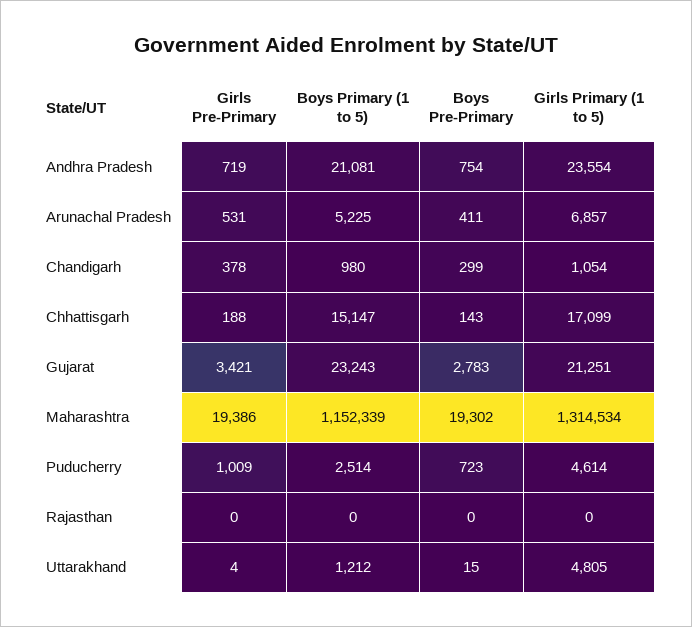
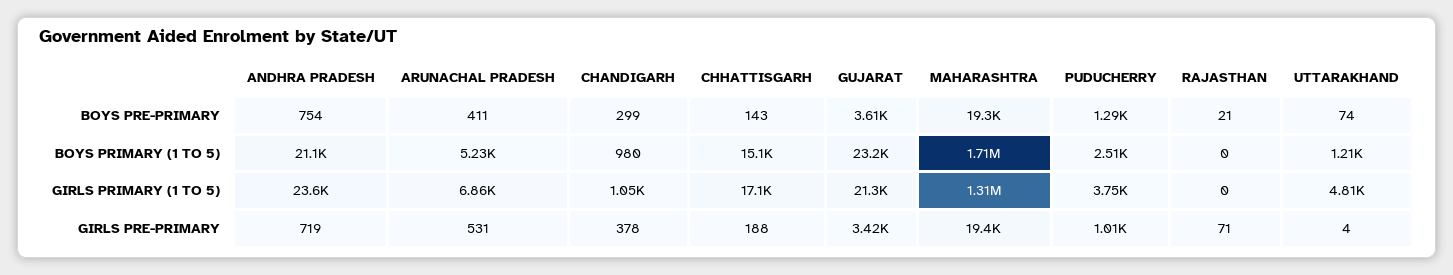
Boys Pre-Primary, Gujarat: 2783 -> 3610
Boys Primary (1 to 5), Maharashtra: 1152339 -> 1710000
Boys Pre-Primary, Puducherry: 723 -> 1290
Girls Primary (1 to 5), Puducherry: 4614 -> 3750
Girls Pre-Primary, Rajasthan: 0 -> 71
Boys Pre-Primary, Rajasthan: 0 -> 21
Boys Pre-Primary, Uttarakhand: 15 -> 74

